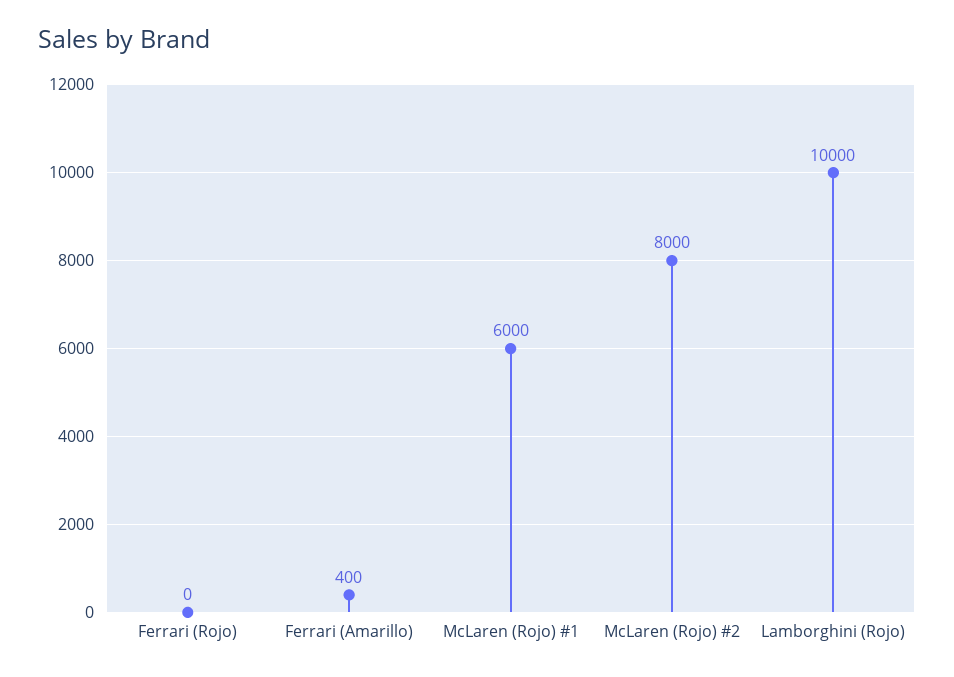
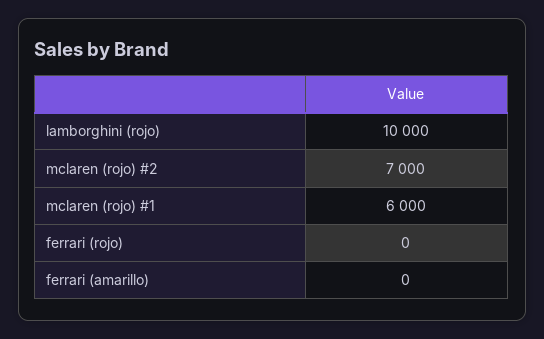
Ferrari (Amarillo): 400 -> 0
McLaren (Rojo) #2: 8000 -> 7000

